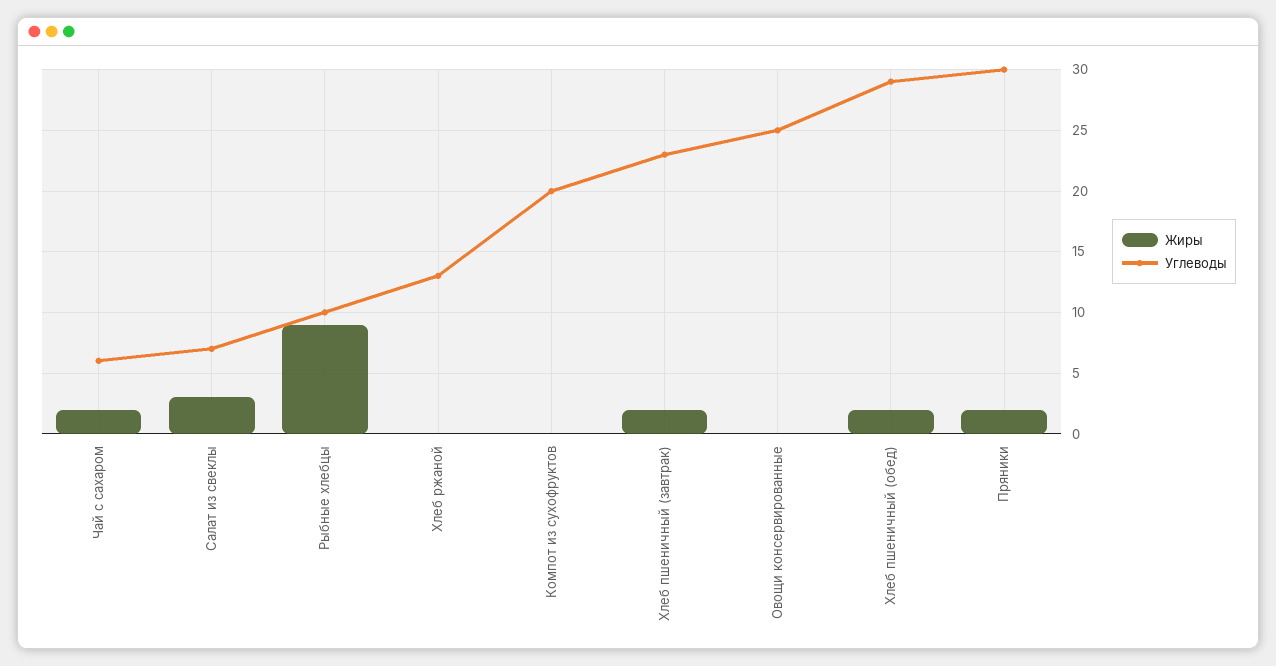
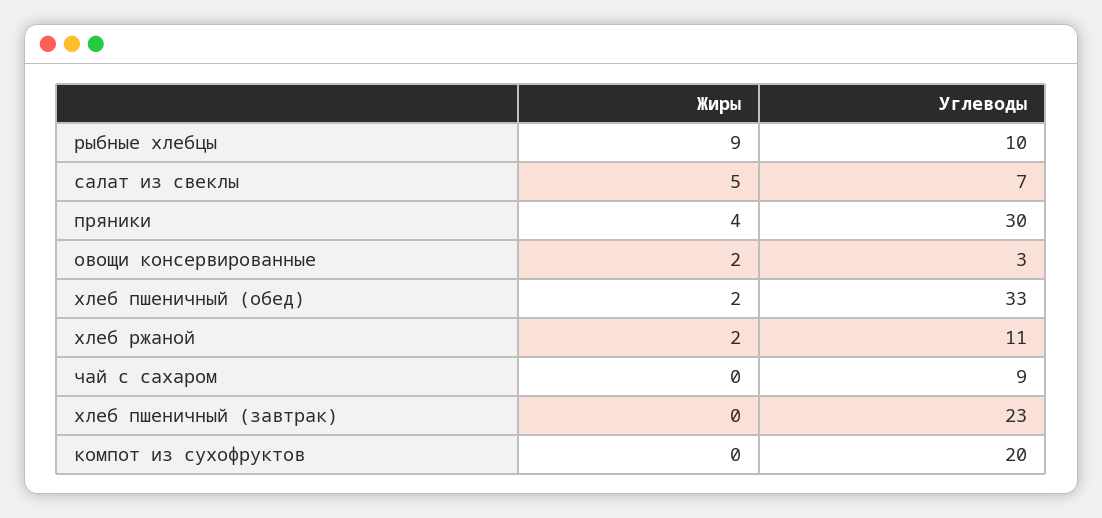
Жиры, Чай с сахаром: 2 -> 0
Углеводы, Чай с сахаром: 6 -> 9
Жиры, Салат из свеклы: 3 -> 5
Жиры, Хлеб ржаной: 0 -> 2
Углеводы, Хлеб ржаной: 13 -> 11
Жиры, Хлеб пшеничный (завтрак): 2 -> 0
Жиры, Овощи консервированные: 0 -> 2
Углеводы, Овощи консервированные: 25 -> 3
Углеводы, Хлеб пшеничный (обед): 29 -> 33
Жиры, Пряники: 2 -> 4

